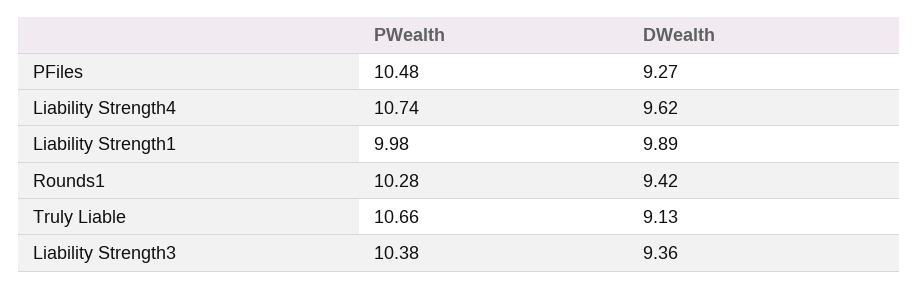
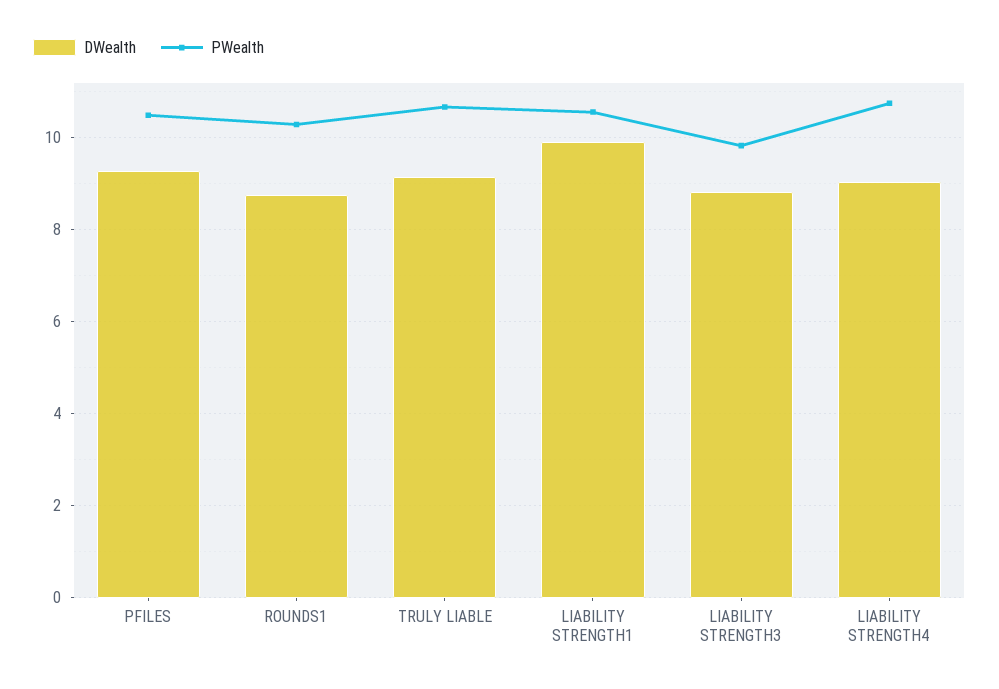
DWealth, Liability Strength4: 9.62 -> 9
PWealth, Liability Strength1: 9.98 -> 10.6
DWealth, Rounds1: 9.42 -> 8.8
PWealth, Liability Strength3: 10.38 -> 9.8
DWealth, Liability Strength3: 9.36 -> 8.8

